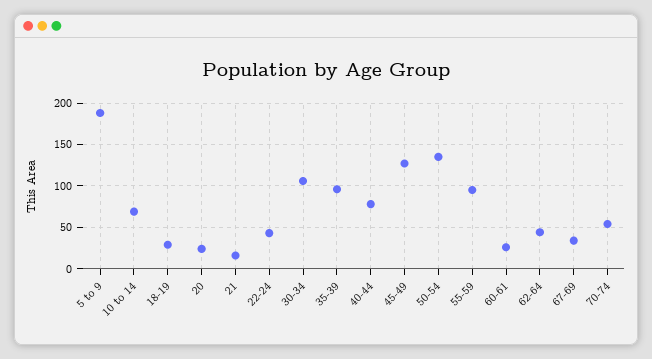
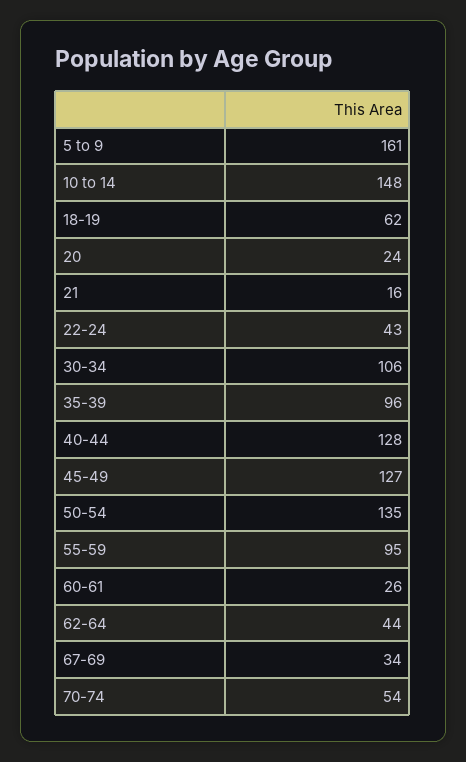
5 to 9: 190 -> 161
10 to 14: 70 -> 148
18-19: 30 -> 62
40-44: 80 -> 128

